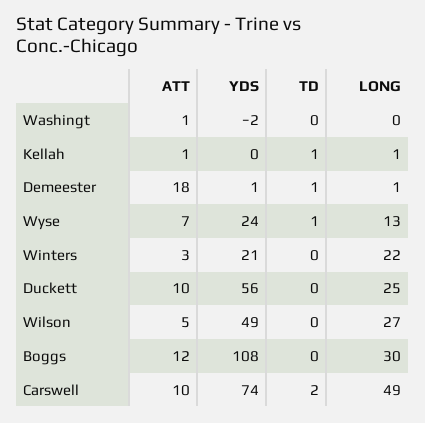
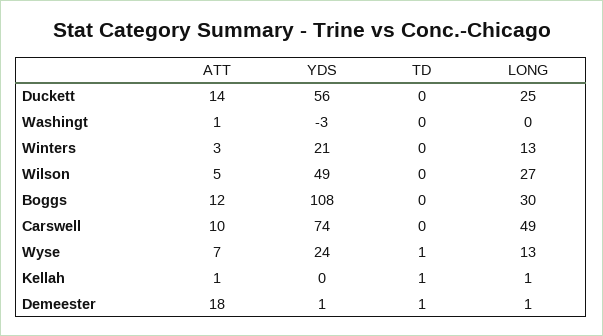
YDS, Washingt: -2 -> -3
LONG, Winters: 22 -> 13
ATT, Duckett: 10 -> 14
TD, Carswell: 2 -> 0

